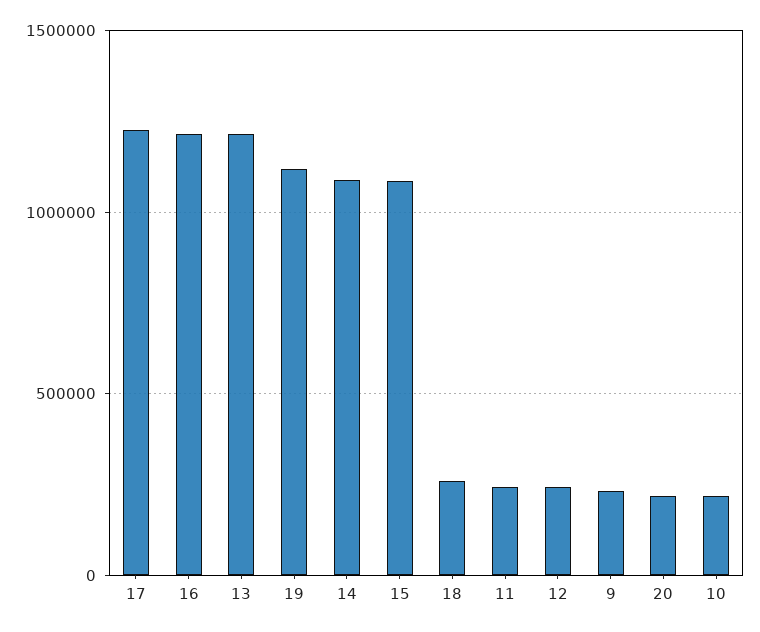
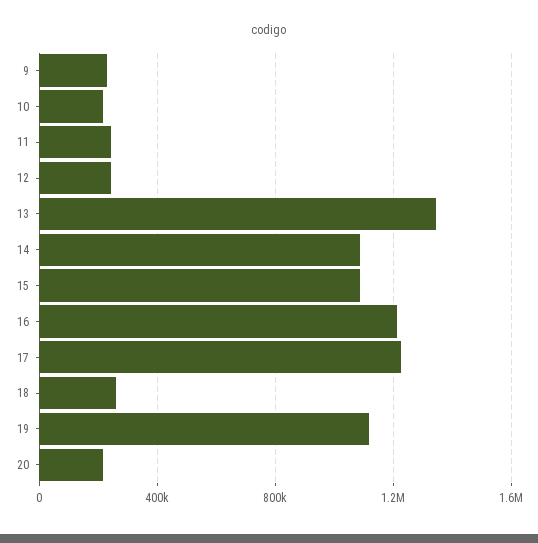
13: 1200000 -> 1350000

